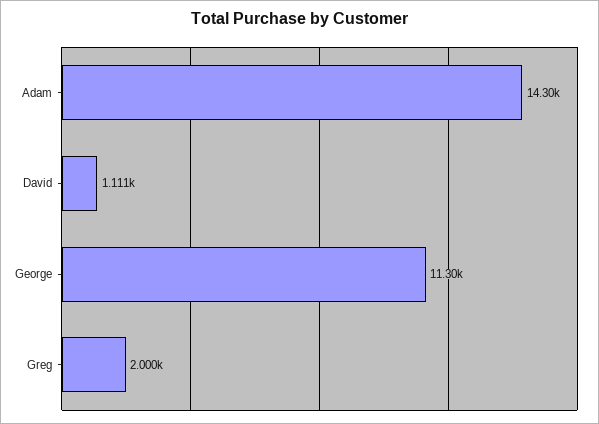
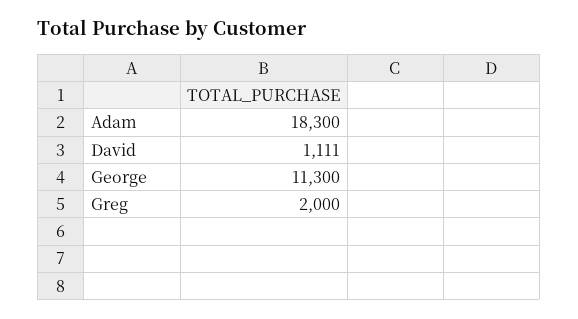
Adam: 14300 -> 18300

